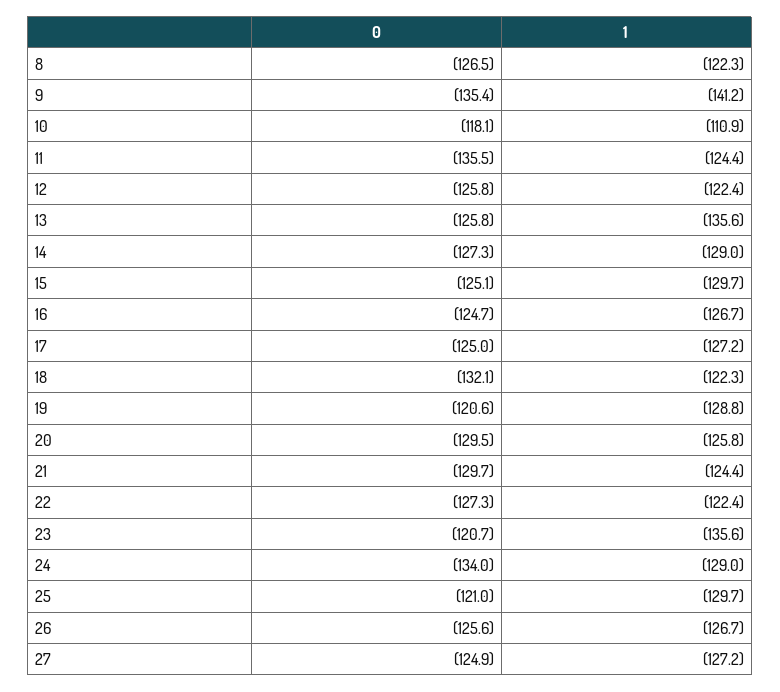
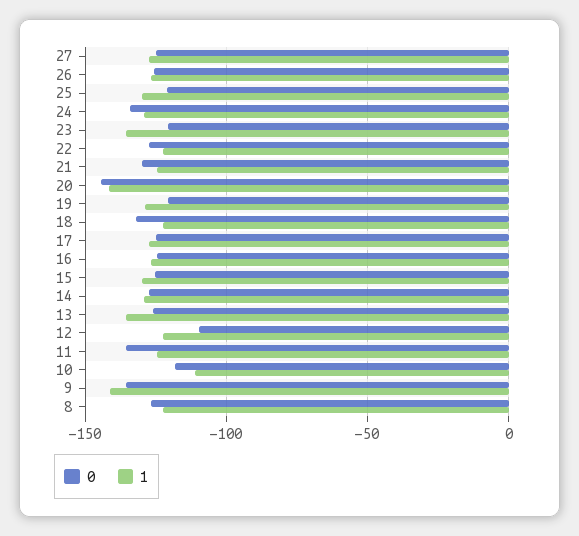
0, 12: -125.8 -> -110
0, 20: -129.5 -> -145
1, 20: -125.8 -> -140

